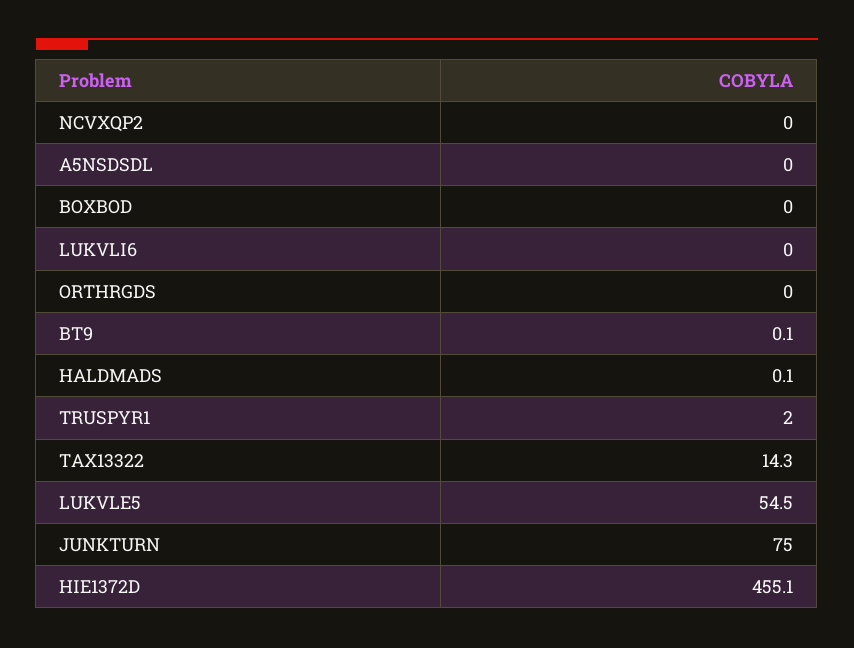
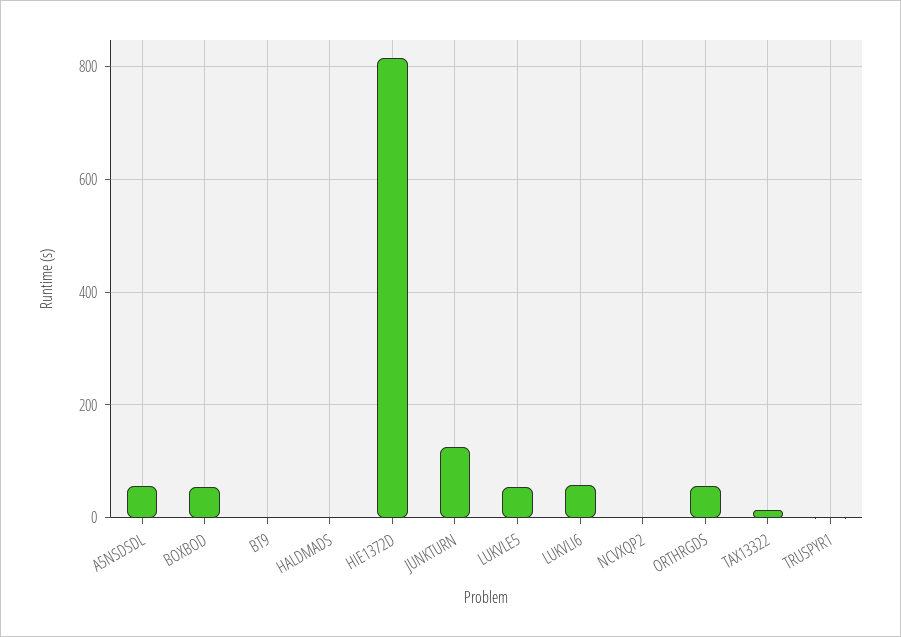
A5NSDSDL: 0 -> 60
BOXBOD: 0 -> 60
LUKVLI6: 0 -> 60
ORTHRGDS: 0 -> 60
JUNKTURN: 75 -> 120
HIE1372D: 455.1 -> 820

